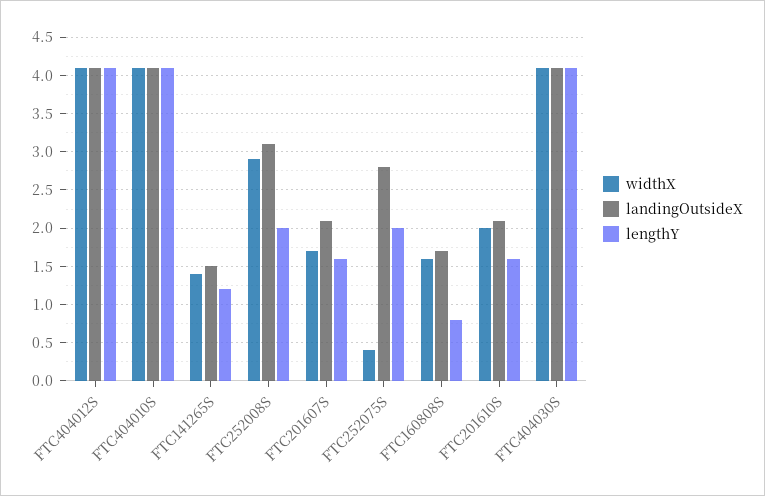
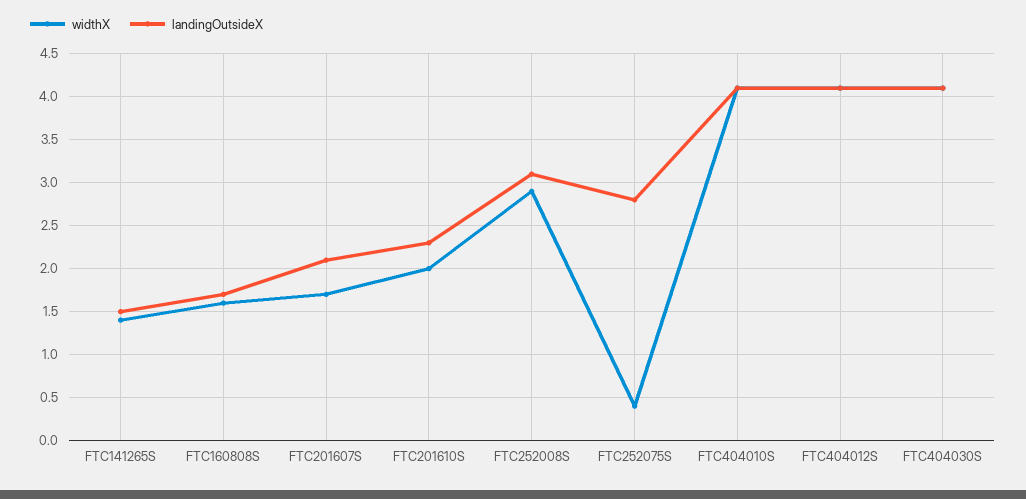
lengthY, FTC404012S: 4.1 -> none
lengthY, FTC404010S: 4.1 -> none
lengthY, FTC141265S: 1.2 -> none
lengthY, FTC252008S: 2 -> none
lengthY, FTC201607S: 1.6 -> none
lengthY, FTC252075S: 2 -> none
lengthY, FTC160808S: 0.8 -> none
landingOutsideX, FTC201610S: 2.1 -> 2.3
lengthY, FTC201610S: 1.6 -> none
lengthY, FTC404030S: 4.1 -> none

